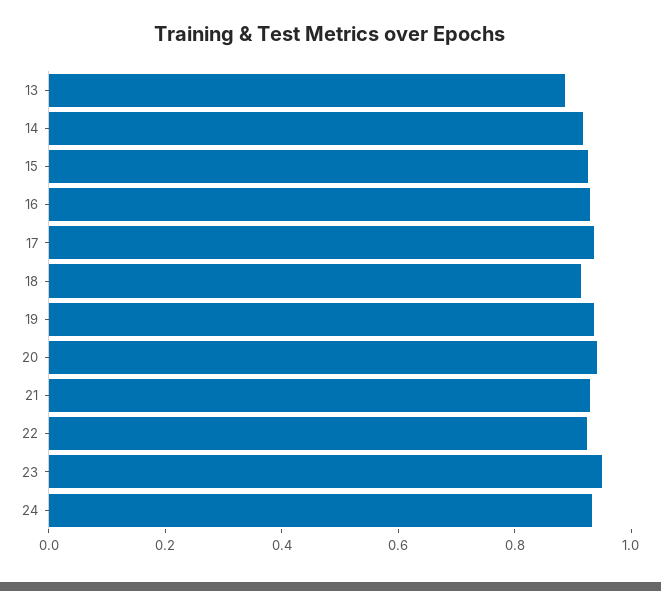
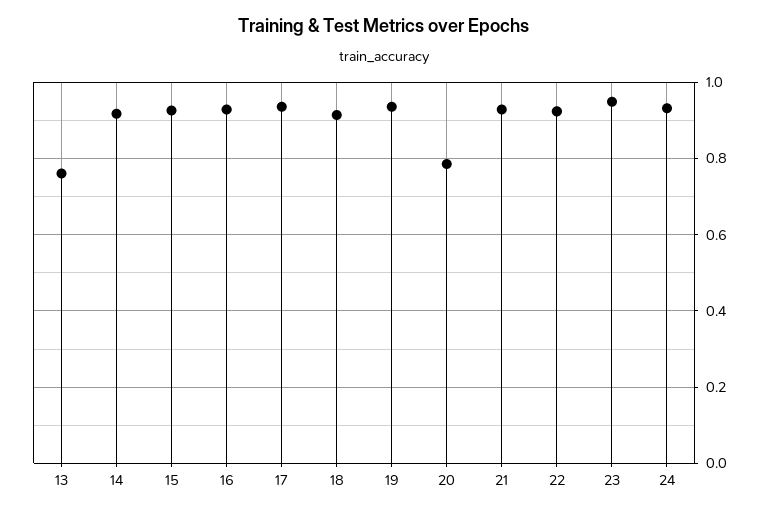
13: 0.9 -> 0.76
20: 0.95 -> 0.78

